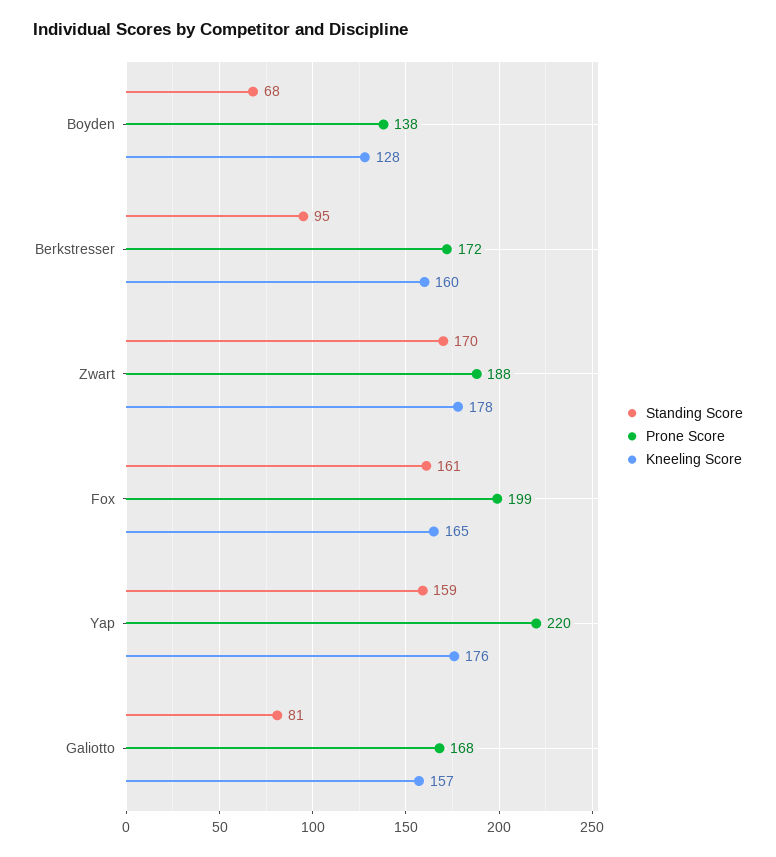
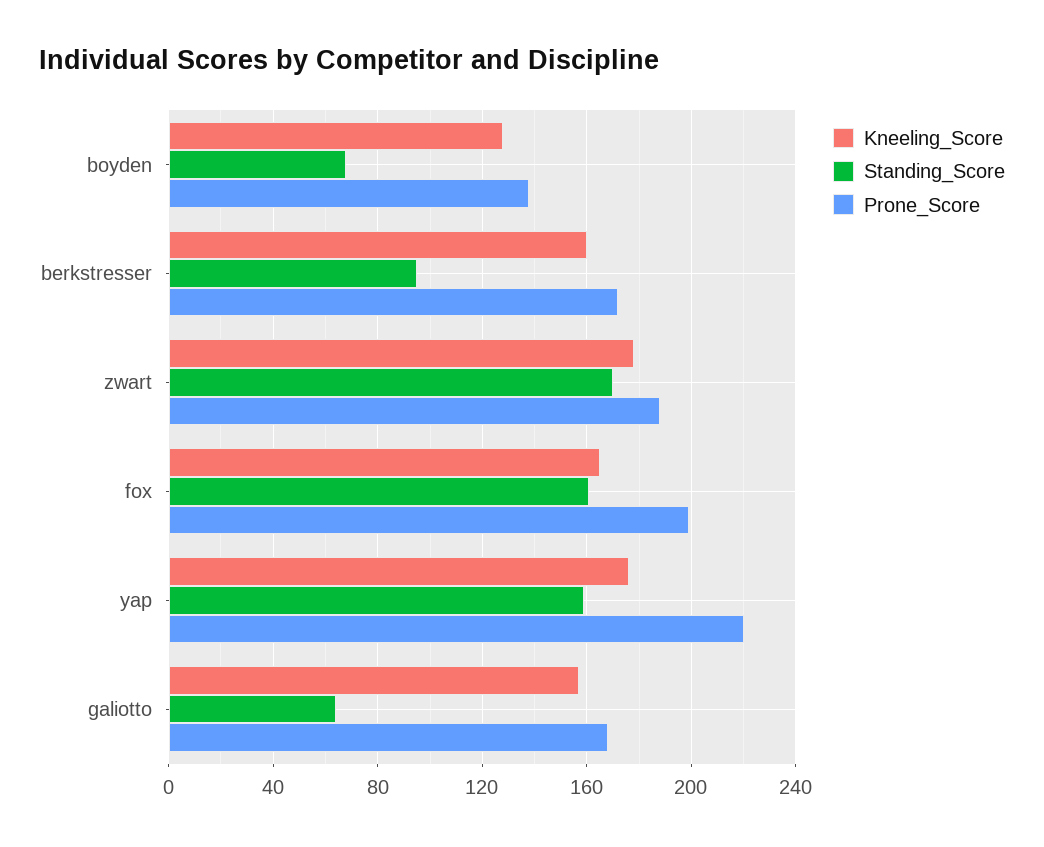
Standing Score, Galiotto: 81 -> 65

